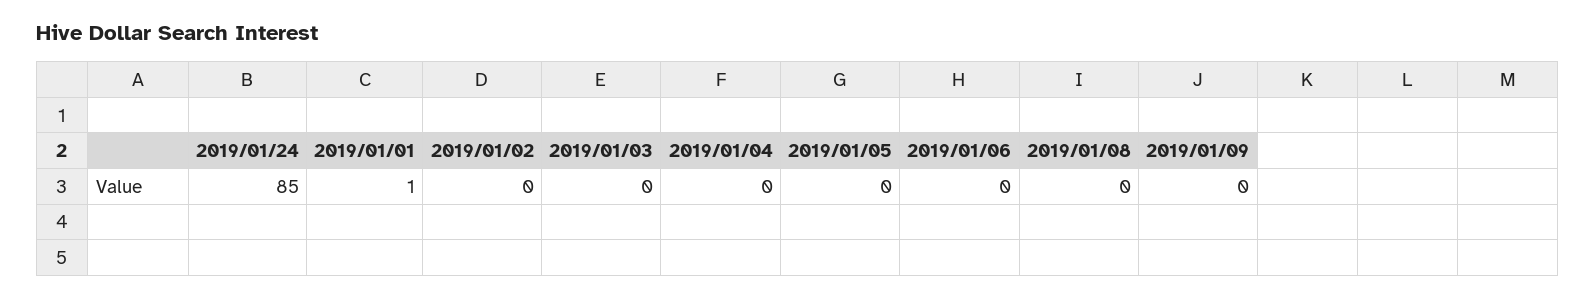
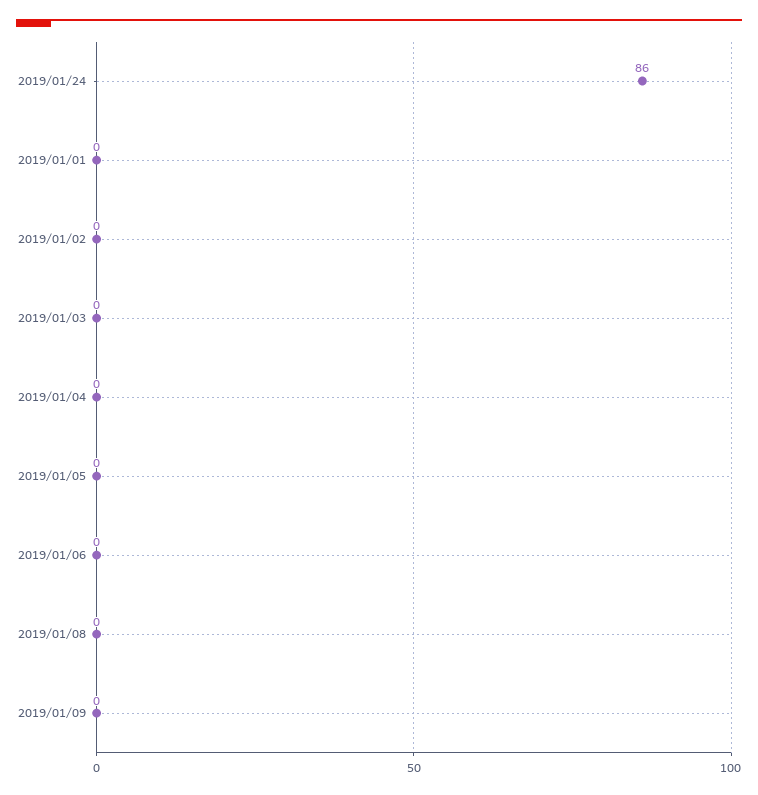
2019/01/24: 85 -> 86
2019/01/01: 1 -> 0

